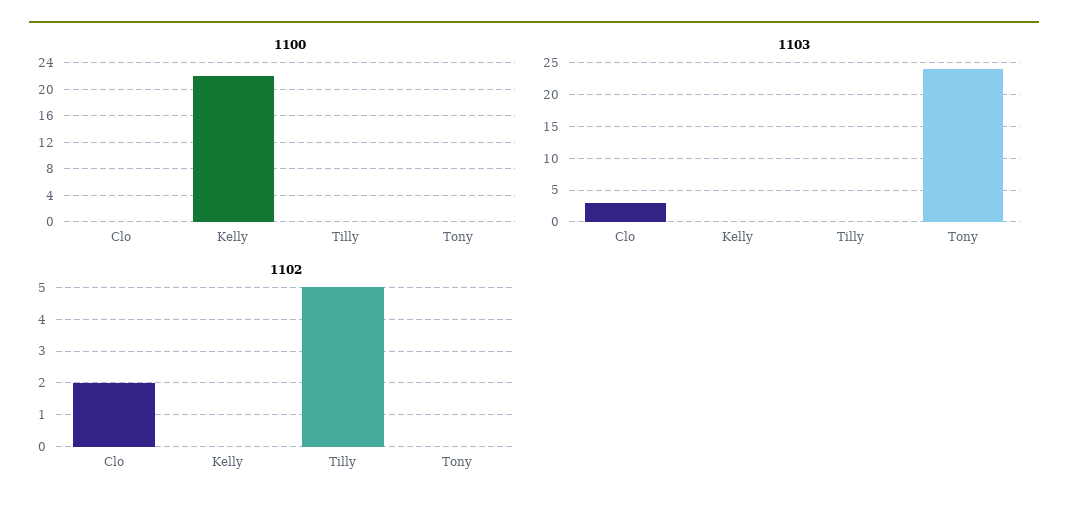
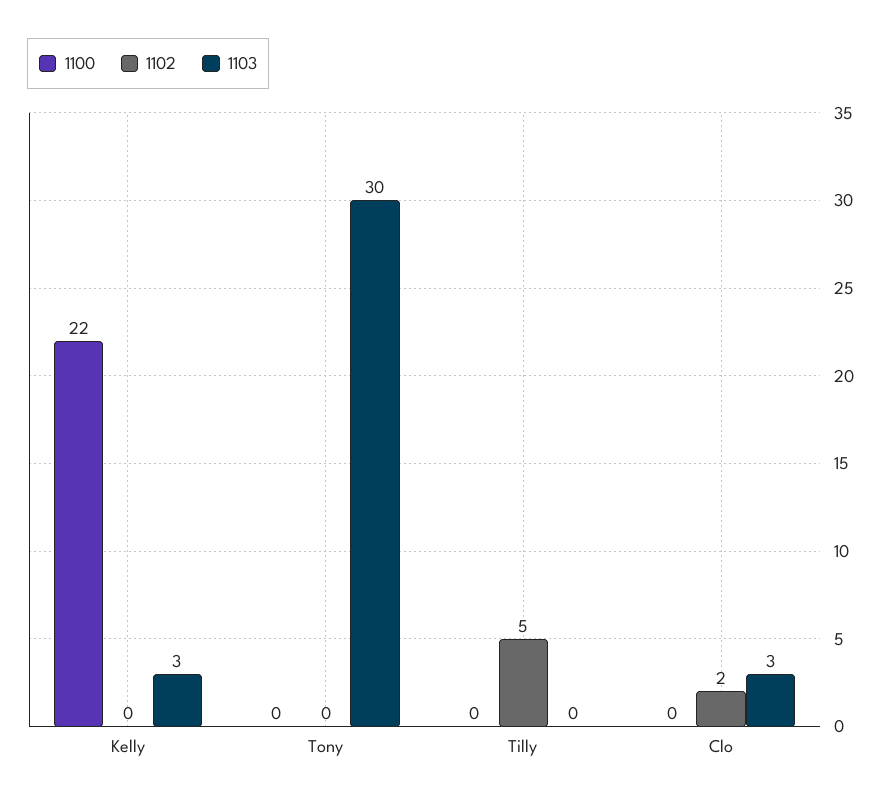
1103, Kelly: 0 -> 3
1103, Tony: 24 -> 30

